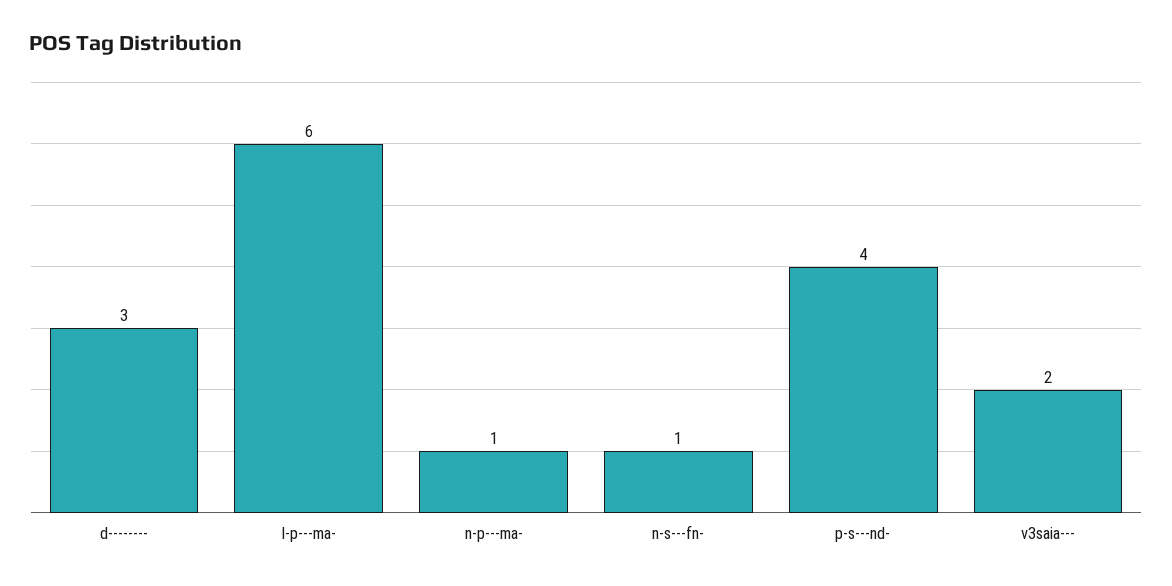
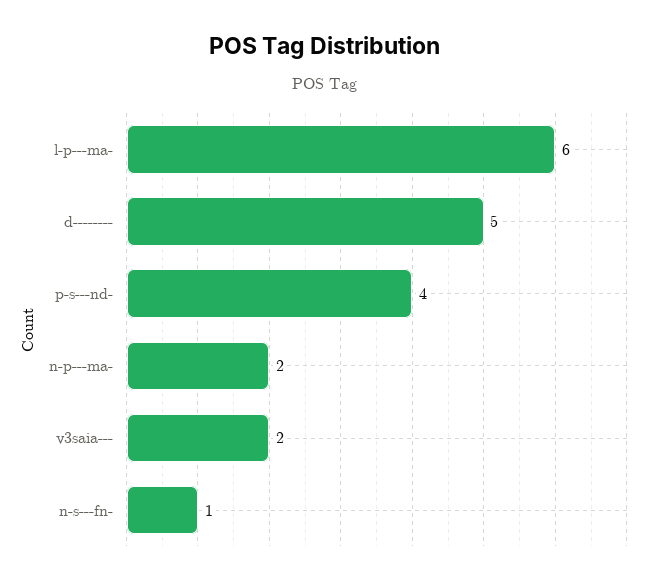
d--------: 3 -> 5
n-p---ma-: 1 -> 2

